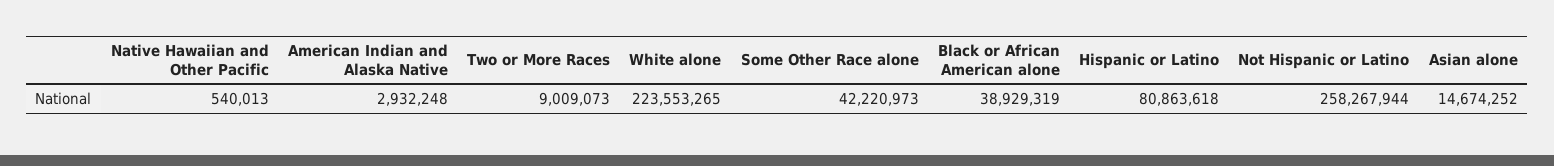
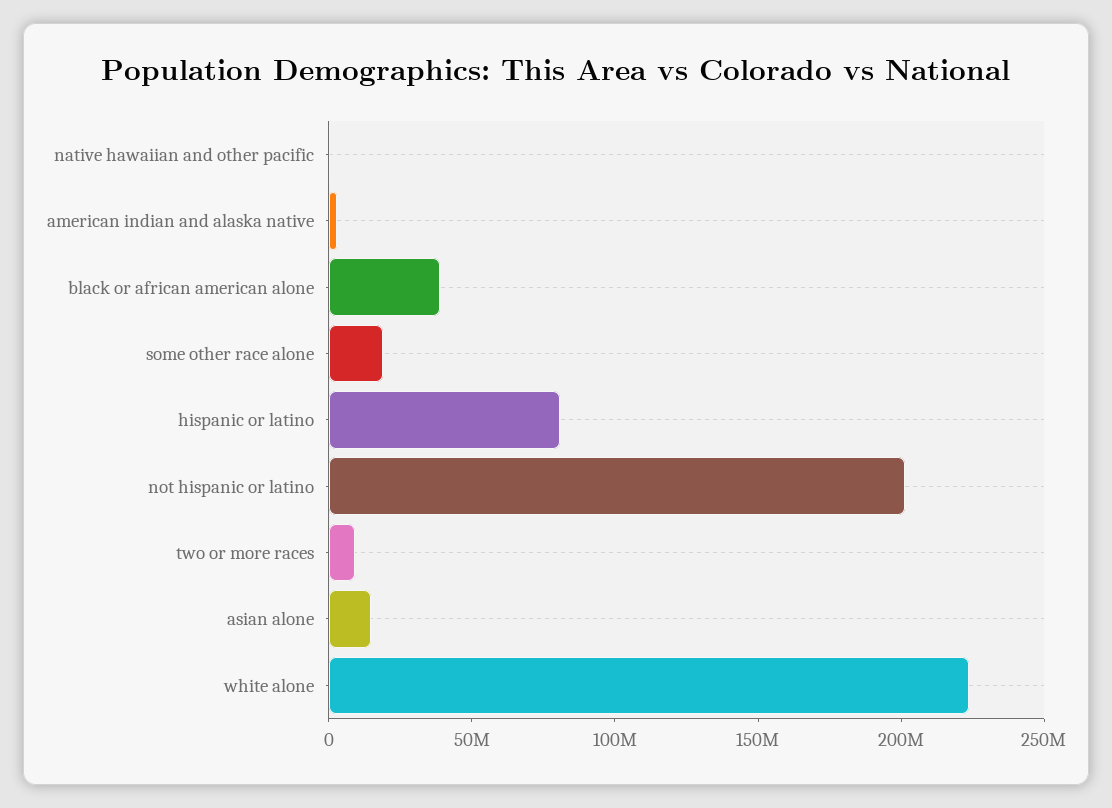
Some Other Race alone: 42220973 -> 20000000
Not Hispanic or Latino: 258267944 -> 200000000

